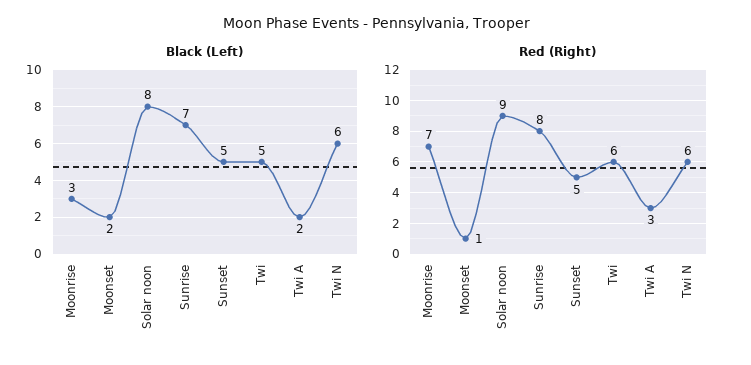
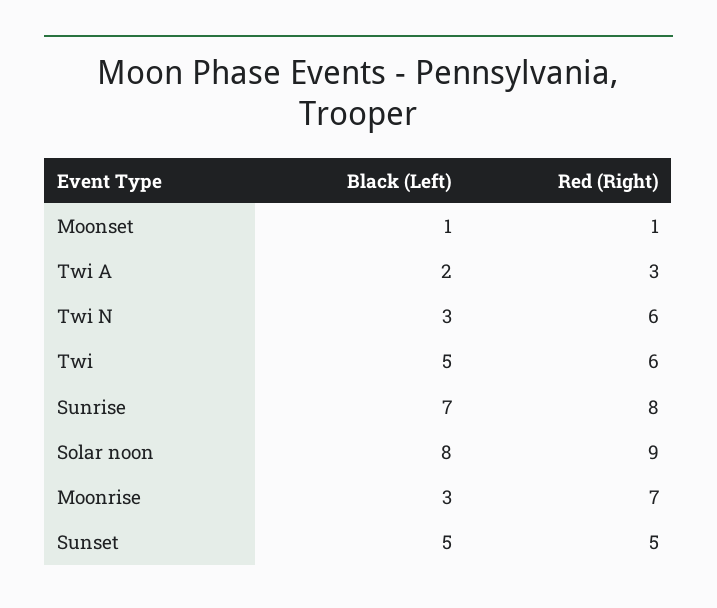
Black (Left), Moonset: 2 -> 1
Black (Left), Twi N: 6 -> 3

